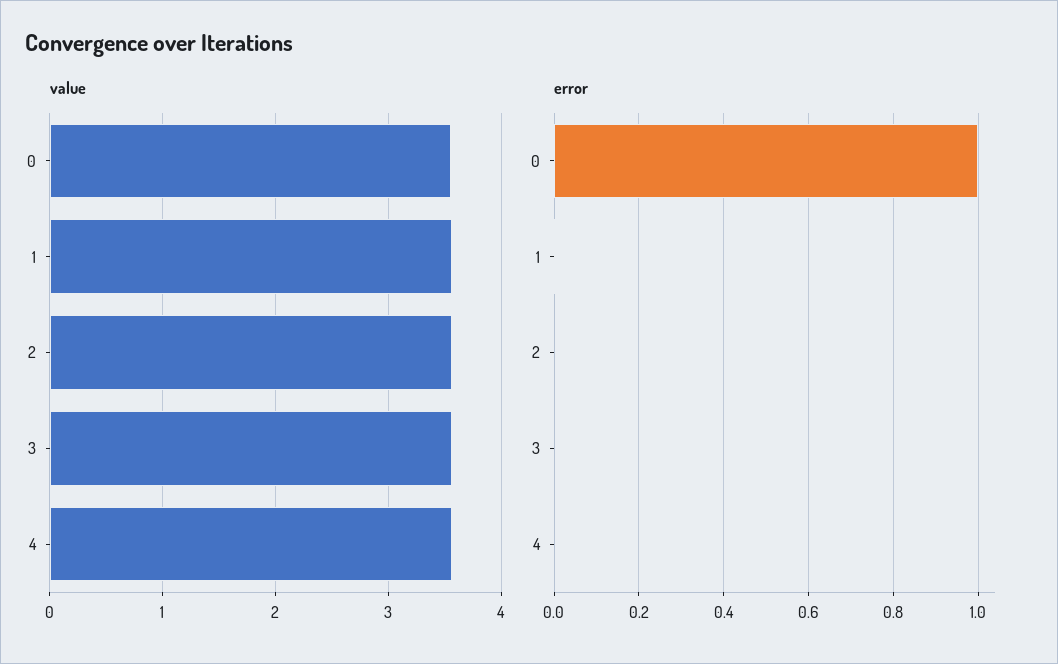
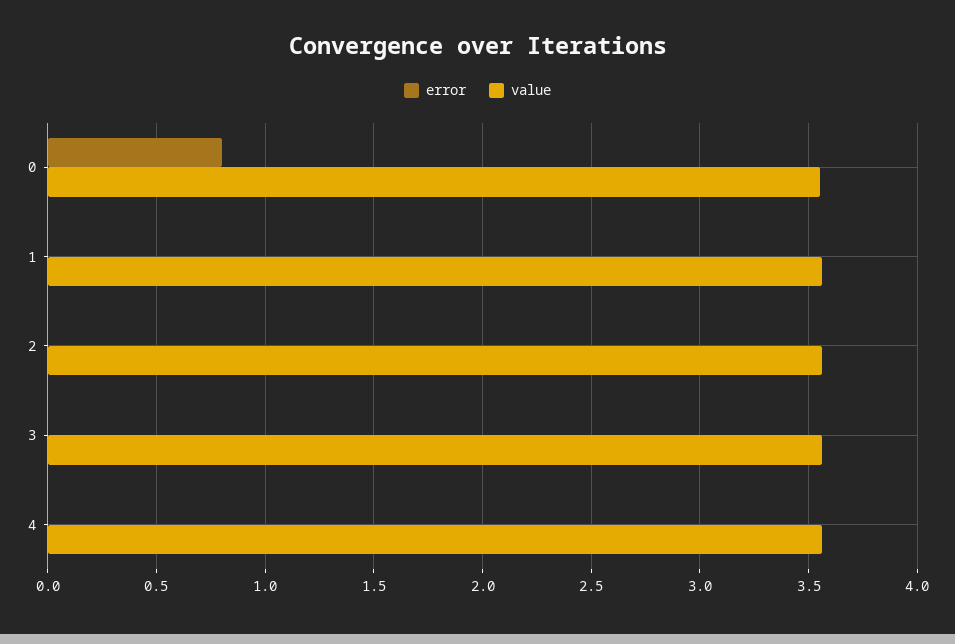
error, 0: 1 -> 0.8

